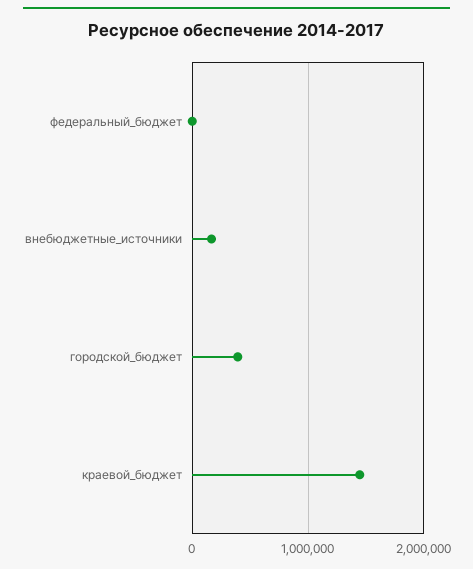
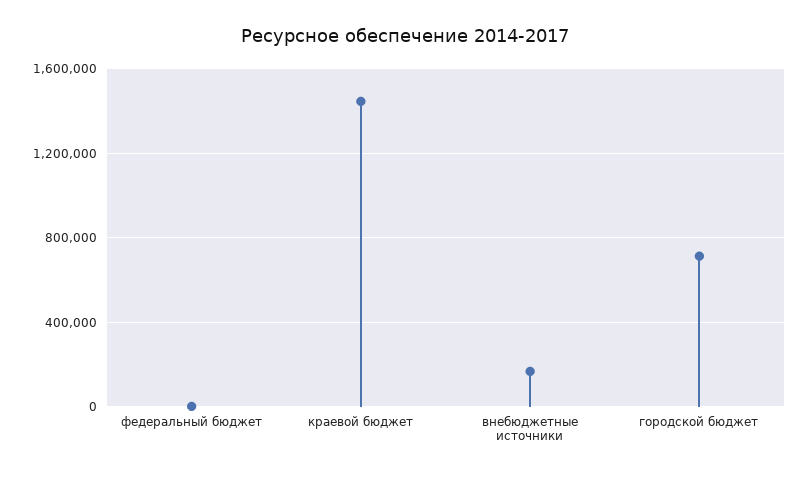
городской_бюджет: 400000 -> 700000

